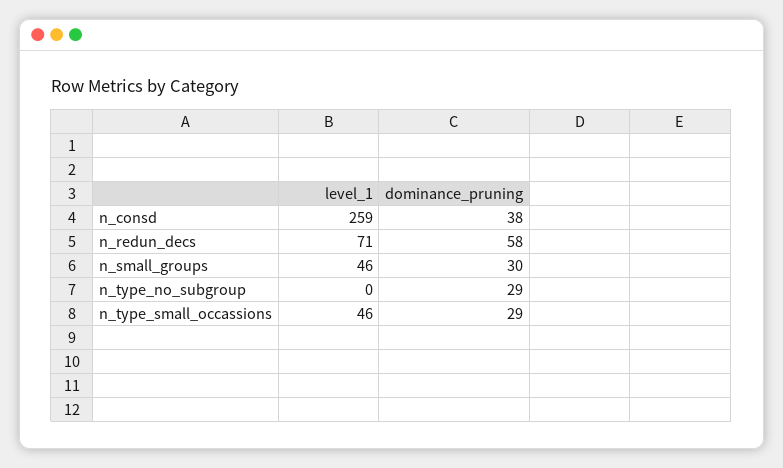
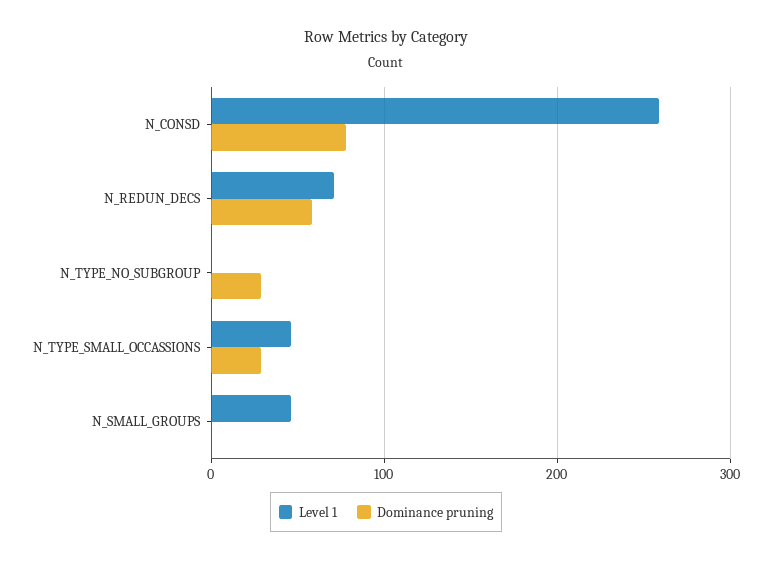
dominance_pruning, n_consd: 38 -> 80
dominance_pruning, n_small_groups: 30 -> 0

